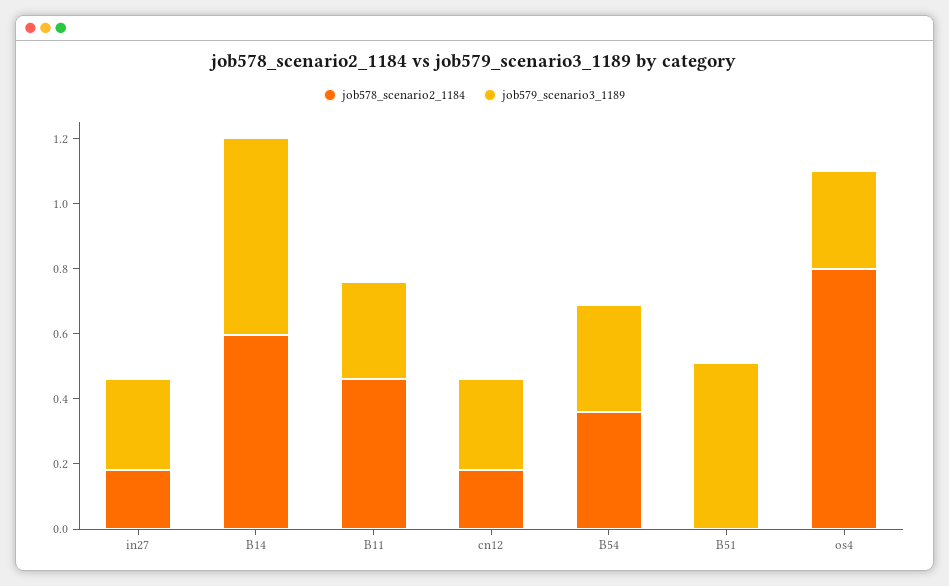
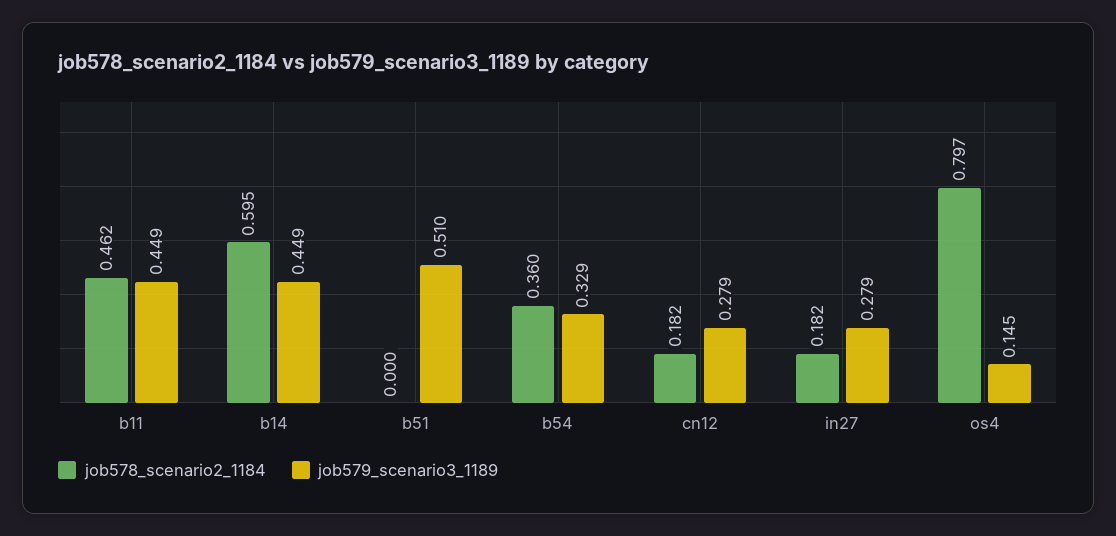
job579_scenario3_1189, B14: 0.6 -> 0.449
job579_scenario3_1189, B11: 0.3 -> 0.449
job579_scenario3_1189, os4: 0.3 -> 0.145

